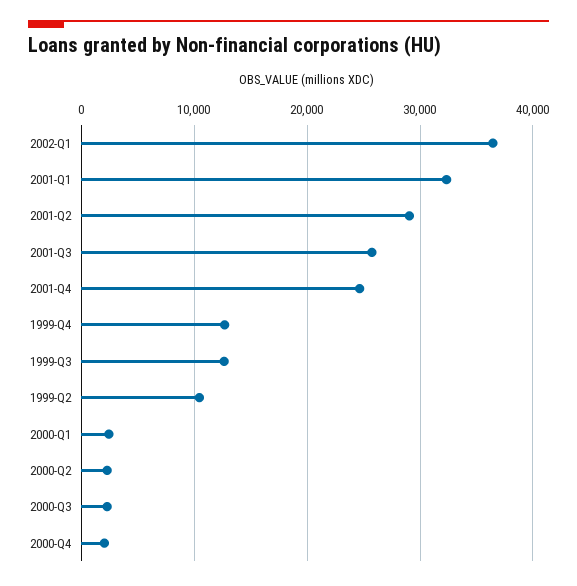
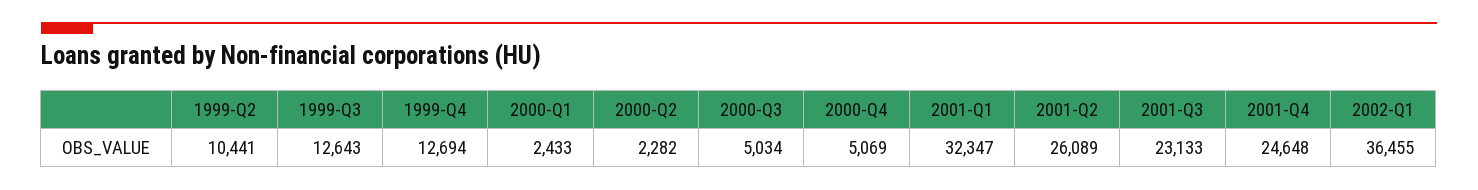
2001-Q2: 29000 -> 26089
2001-Q3: 26000 -> 23133
2000-Q3: 2000 -> 5034
2000-Q4: 2000 -> 5069

